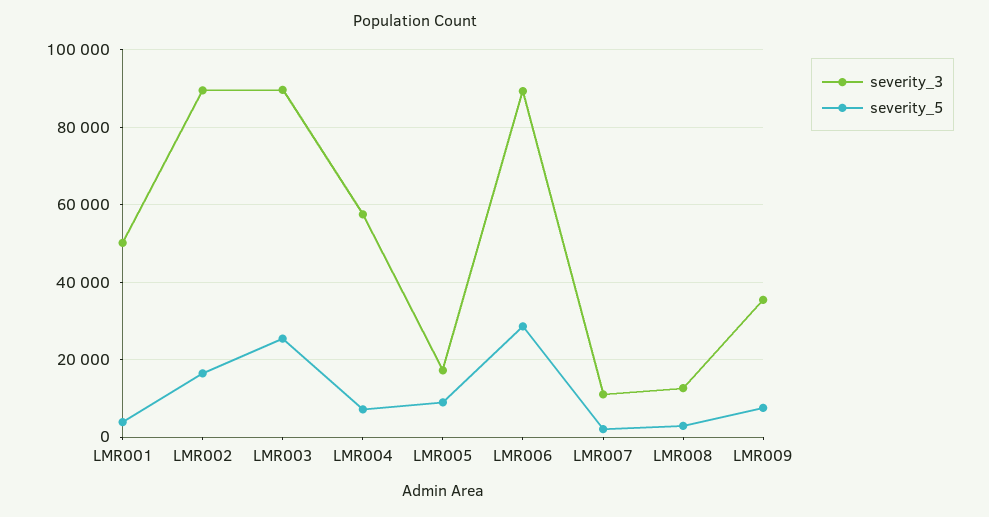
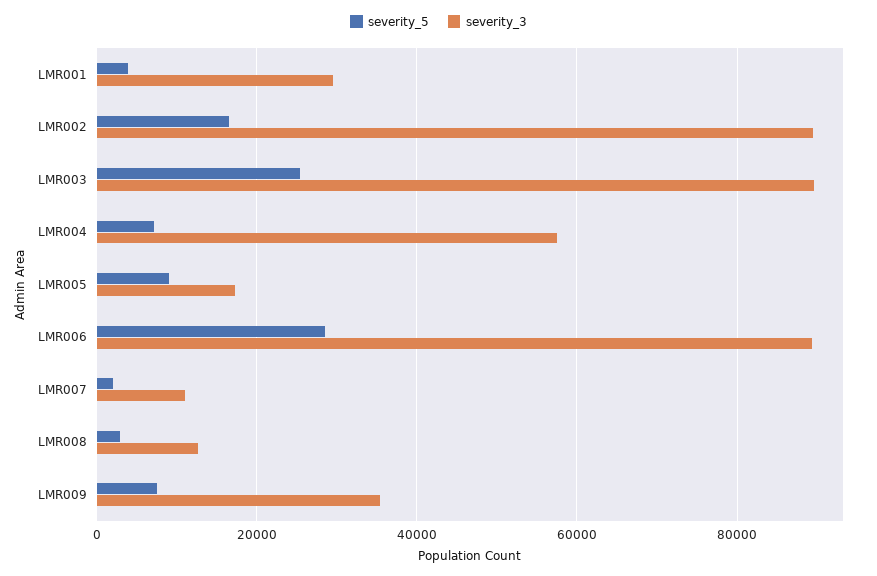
severity_3, LMR001: 50000 -> 30000

